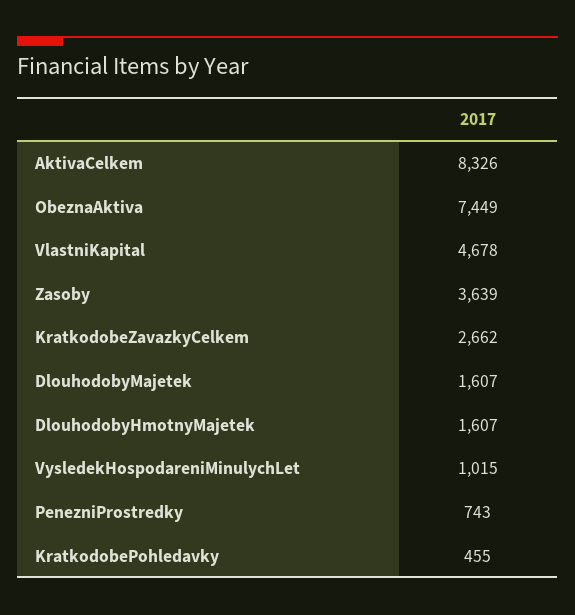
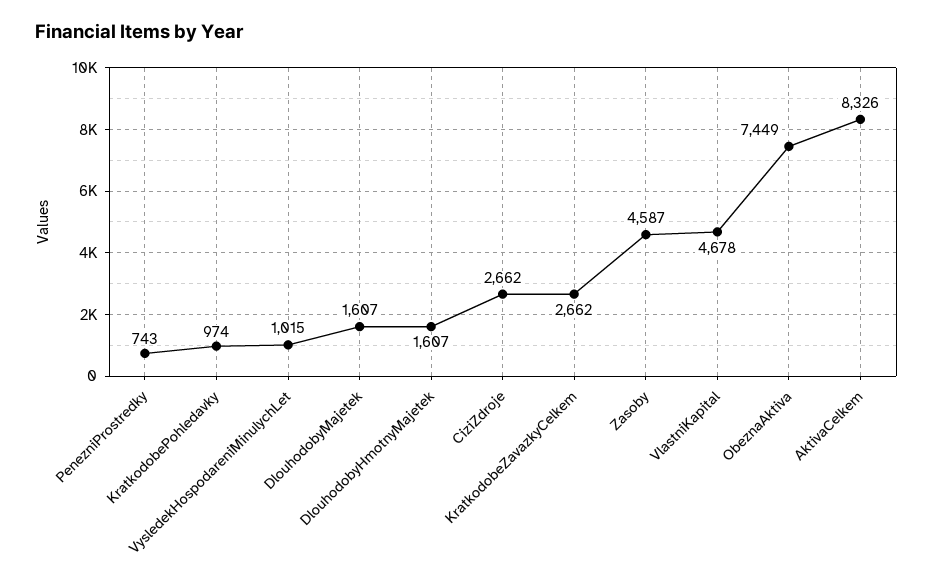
Zasoby: 3639 -> 4587
KratkodobePohledavky: 455 -> 974
CiziZdroje: none -> 2662

